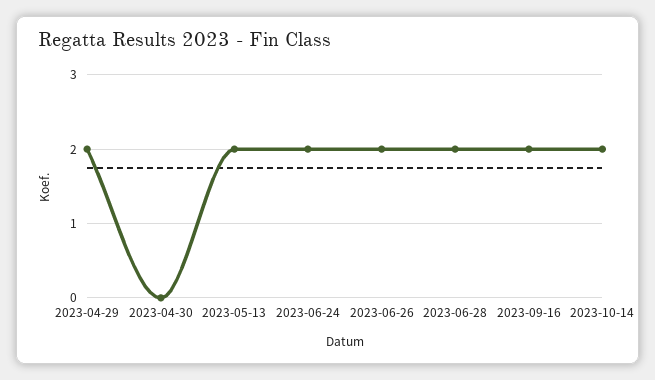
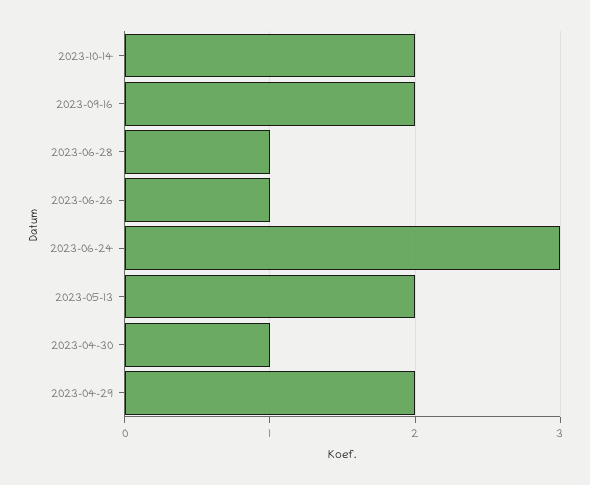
2023-04-30: 0 -> 1
2023-06-24: 2 -> 3
2023-06-26: 2 -> 1
2023-06-28: 2 -> 1

